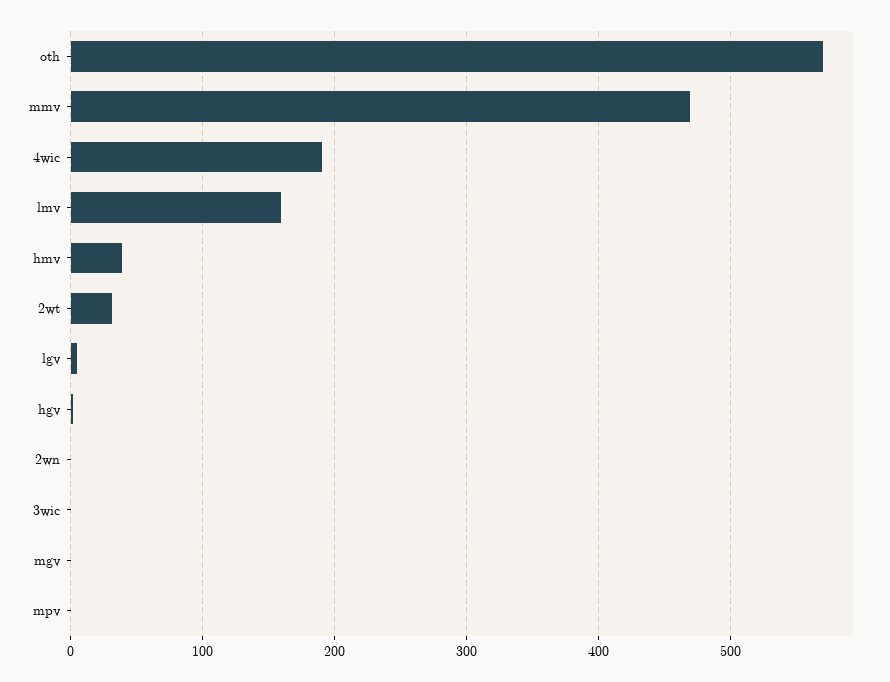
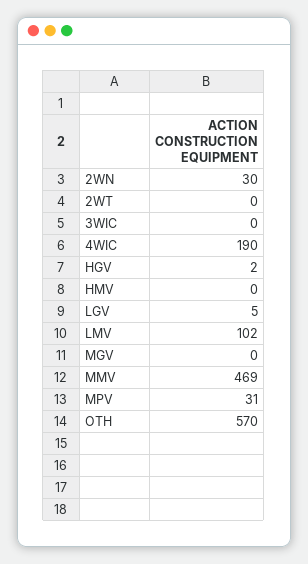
lmv: 160 -> 102
hmv: 40 -> 0
2wt: 30 -> 0
2wn: 0 -> 30
mpv: 0 -> 31

